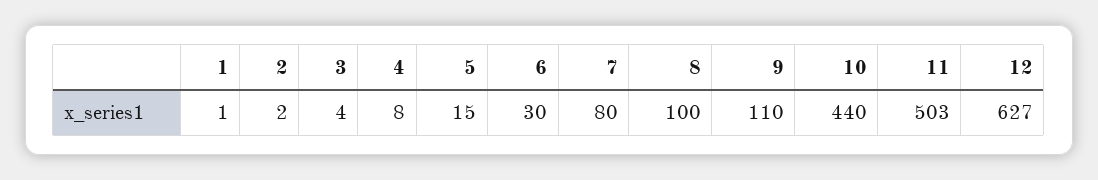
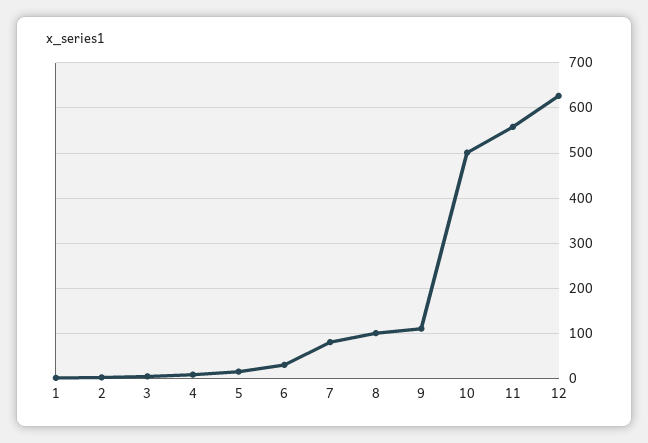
10: 440 -> 500
11: 503 -> 560

